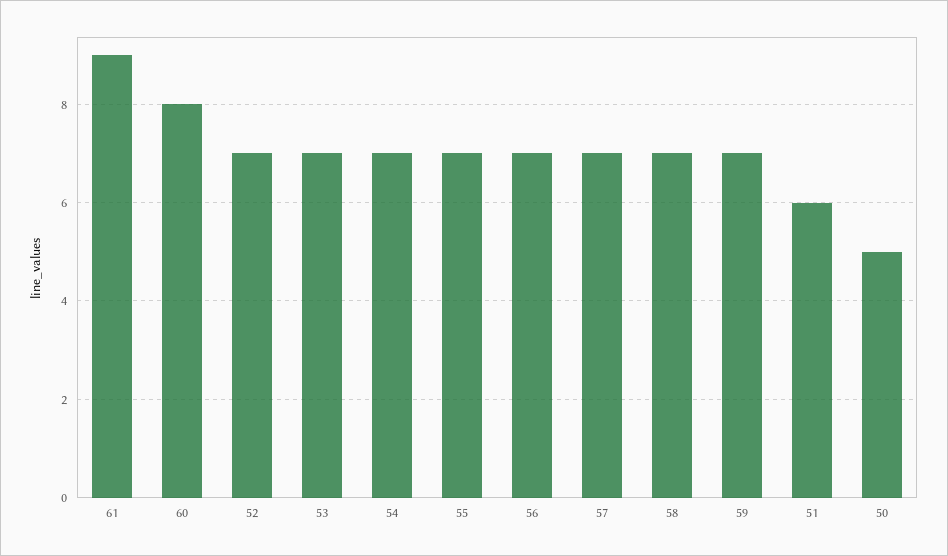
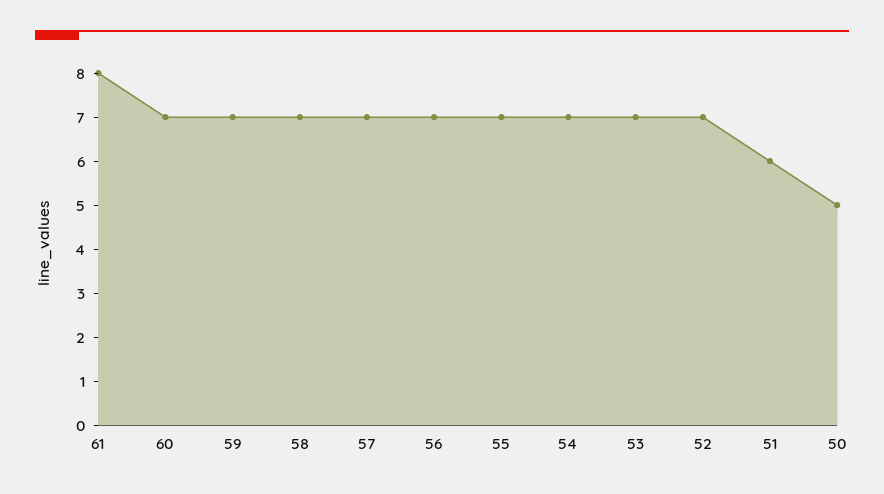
61: 9 -> 8
60: 8 -> 7

